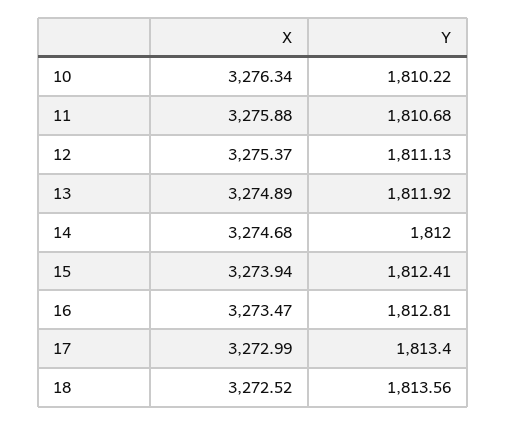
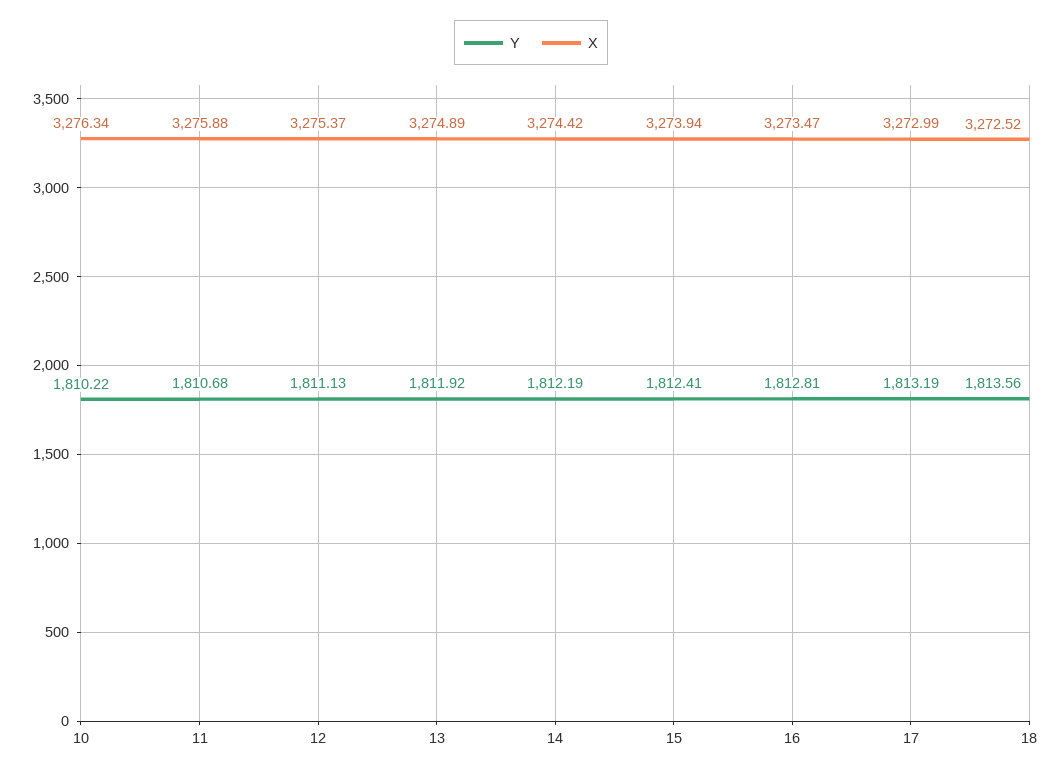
X, 14: 3274.68 -> 3274.42
Y, 14: 1812 -> 1812.19
Y, 17: 1813.4 -> 1813.19

